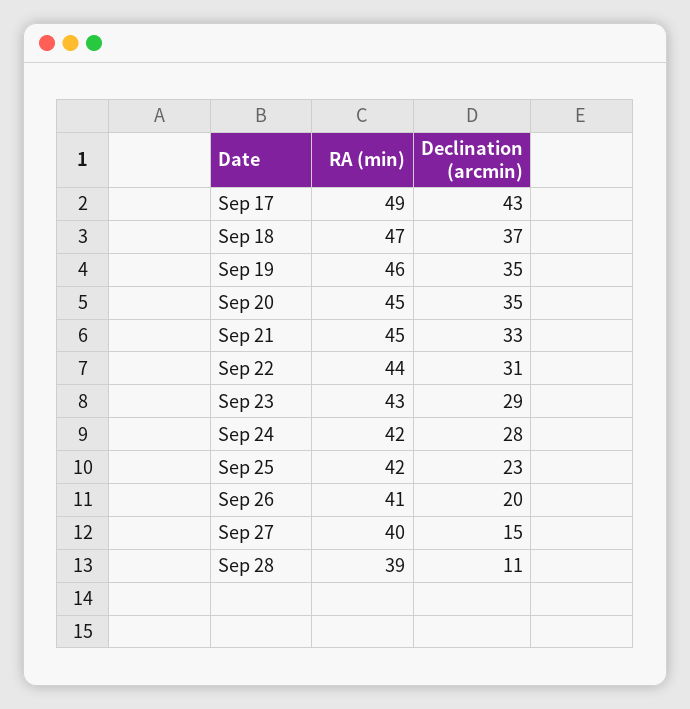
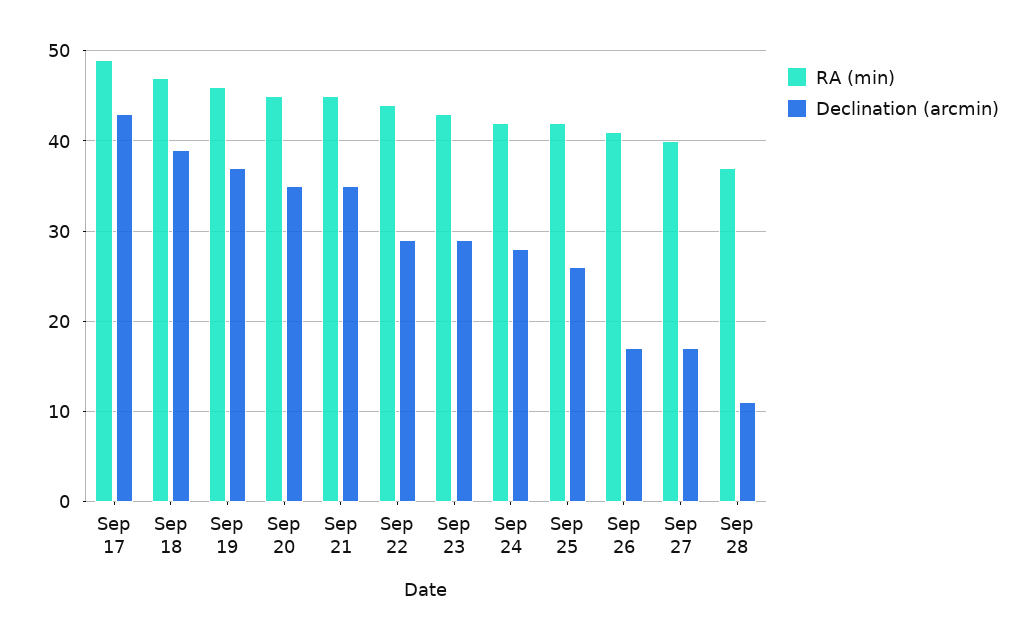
Declination (arcmin), Sep 18: 37 -> 39
Declination (arcmin), Sep 19: 35 -> 37
Declination (arcmin), Sep 21: 33 -> 35
Declination (arcmin), Sep 22: 31 -> 29
Declination (arcmin), Sep 25: 23 -> 26
Declination (arcmin), Sep 26: 20 -> 17
Declination (arcmin), Sep 27: 15 -> 17
RA (min), Sep 28: 39 -> 37

